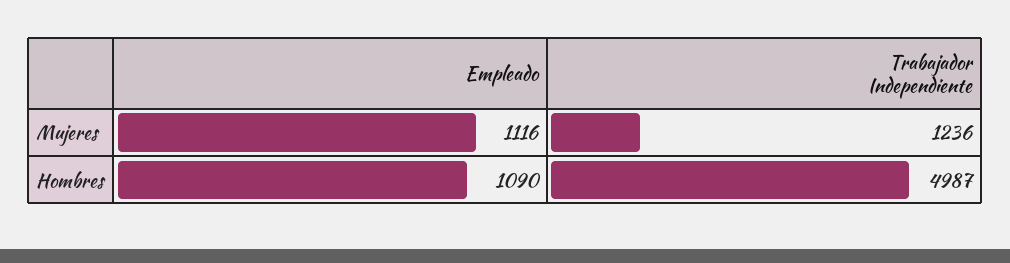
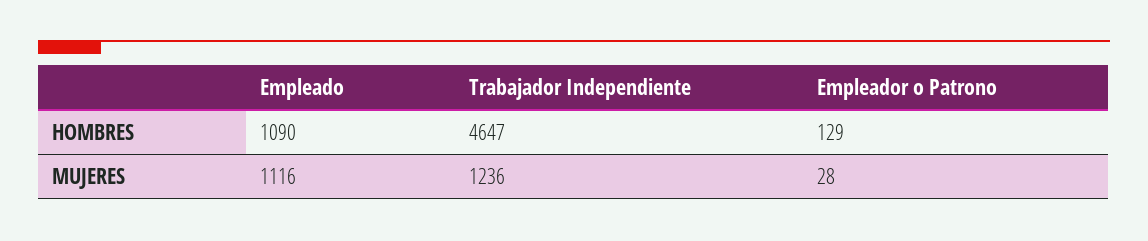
Trabajador Independiente, Hombres: 4987 -> 4647
Empleador o Patrono, Hombres: none -> 129
Empleador o Patrono, Mujeres: none -> 28

